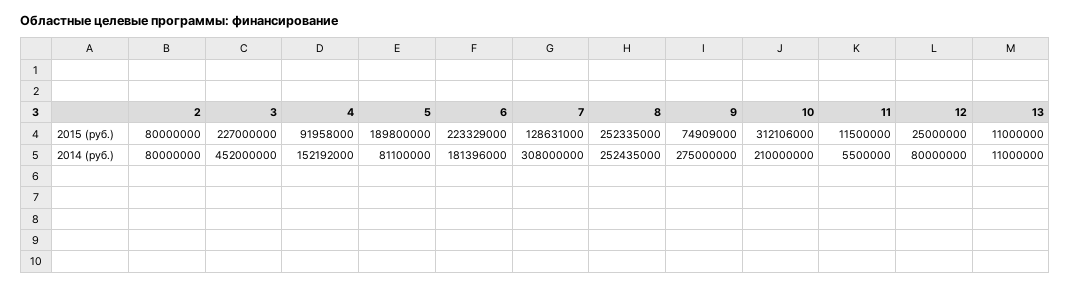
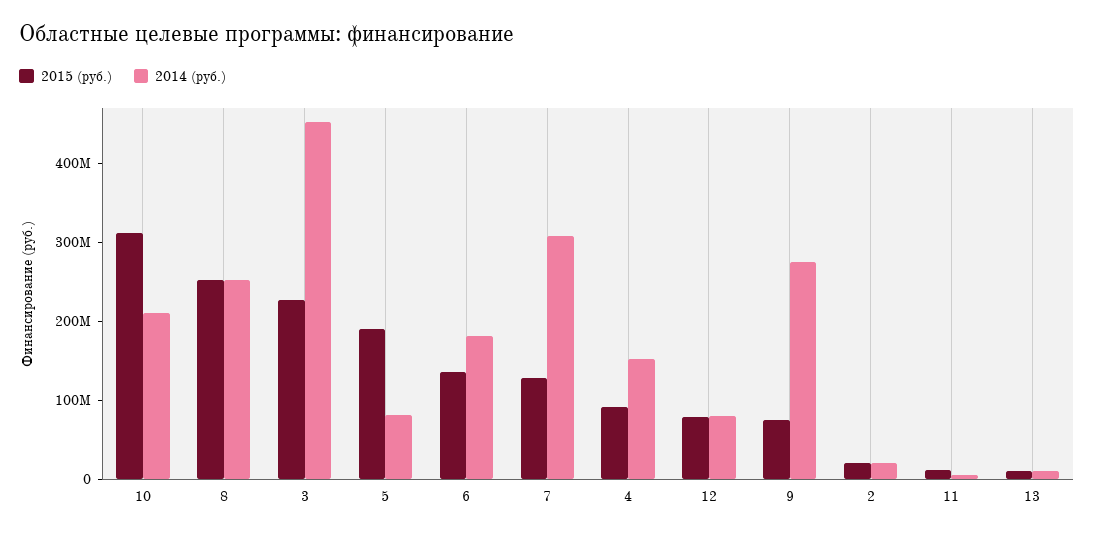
2015 (руб.), 2: 80000000 -> 20000000
2015 (руб.), 6: 223329000 -> 140000000
2015 (руб.), 12: 25000000 -> 80000000
2014 (руб.), 2: 80000000 -> 20000000

